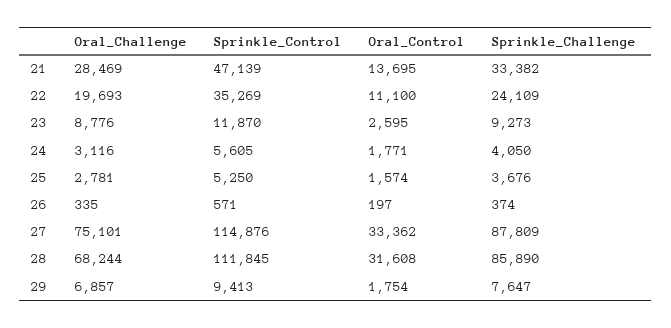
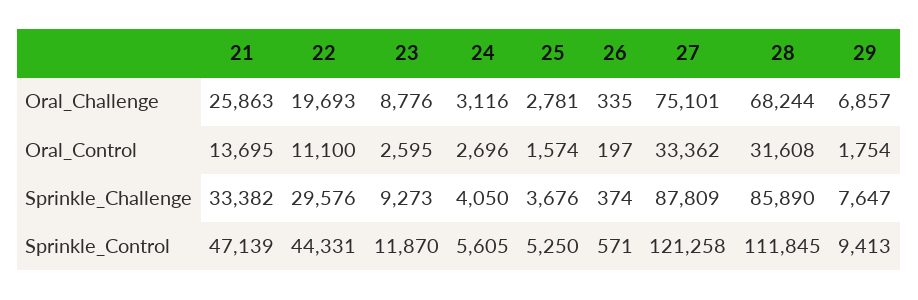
Oral_Challenge, 21: 28469 -> 25863
Sprinkle_Control, 22: 35269 -> 44331
Sprinkle_Challenge, 22: 24109 -> 29576
Oral_Control, 24: 1771 -> 2696
Sprinkle_Control, 27: 114876 -> 121258

